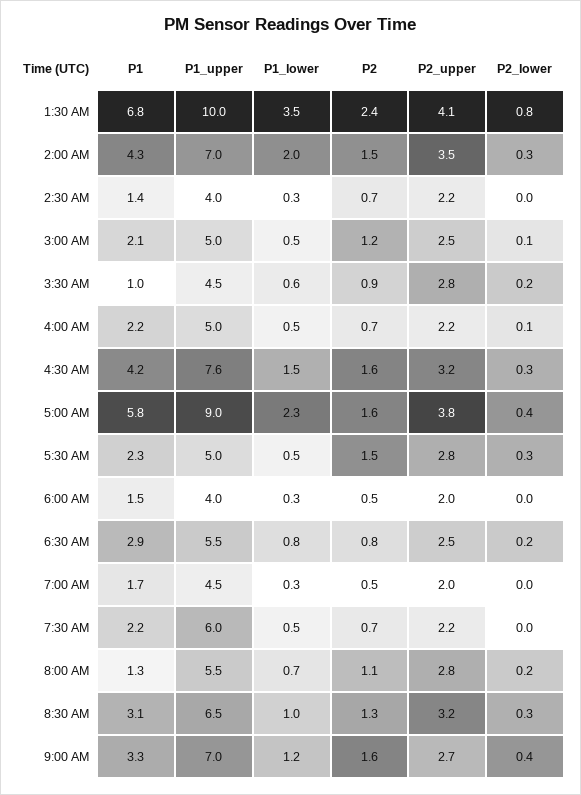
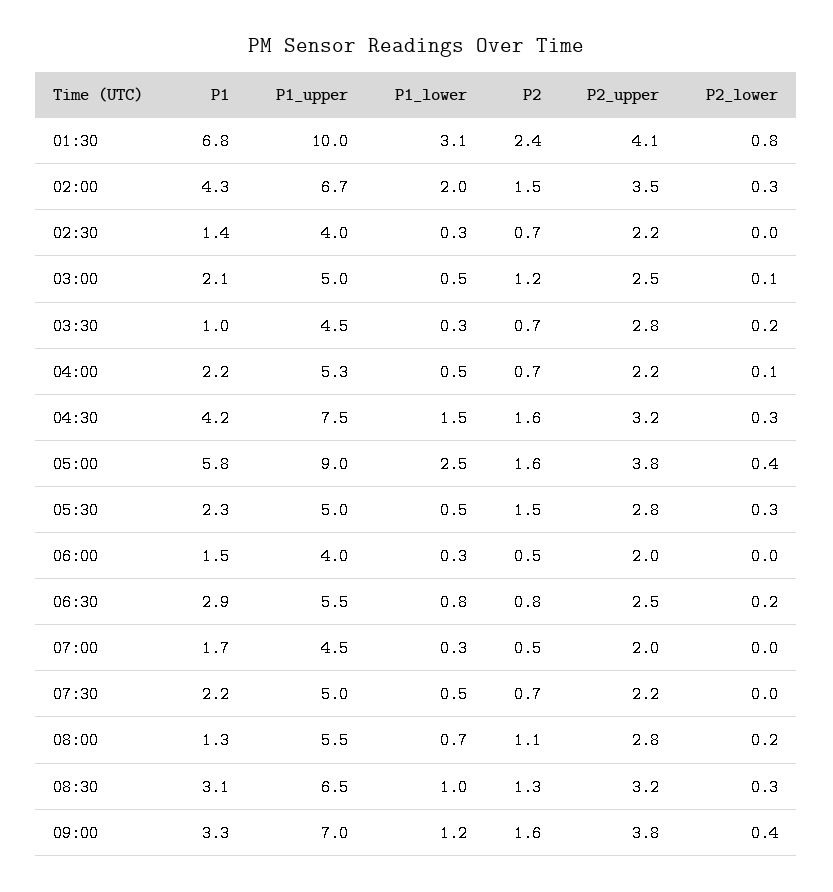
P1_lower, 1:30 AM: 3.5 -> 3.1
P1_upper, 2:00 AM: 7 -> 6.7
P1_lower, 3:30 AM: 0.6 -> 0.3
P2, 3:30 AM: 0.9 -> 0.7
P1_upper, 4:00 AM: 5 -> 5.3
P1_upper, 4:30 AM: 7.6 -> 7.5
P1_lower, 5:00 AM: 2.3 -> 2.5
P1_upper, 7:30 AM: 6 -> 5
P2_upper, 9:00 AM: 2.7 -> 3.8

